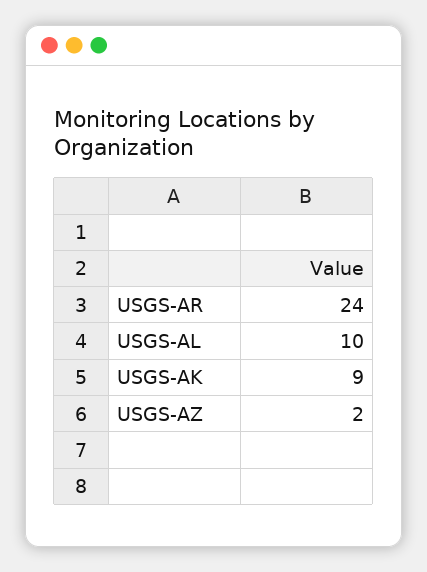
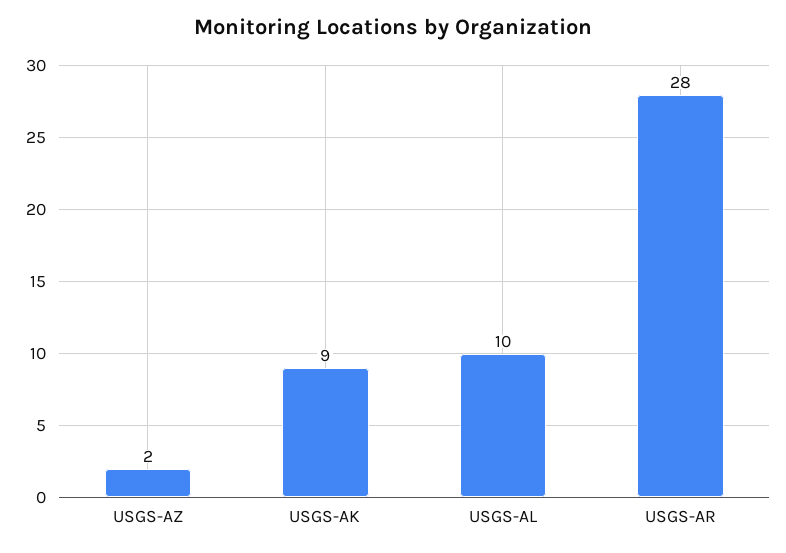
USGS-AR: 24 -> 28

